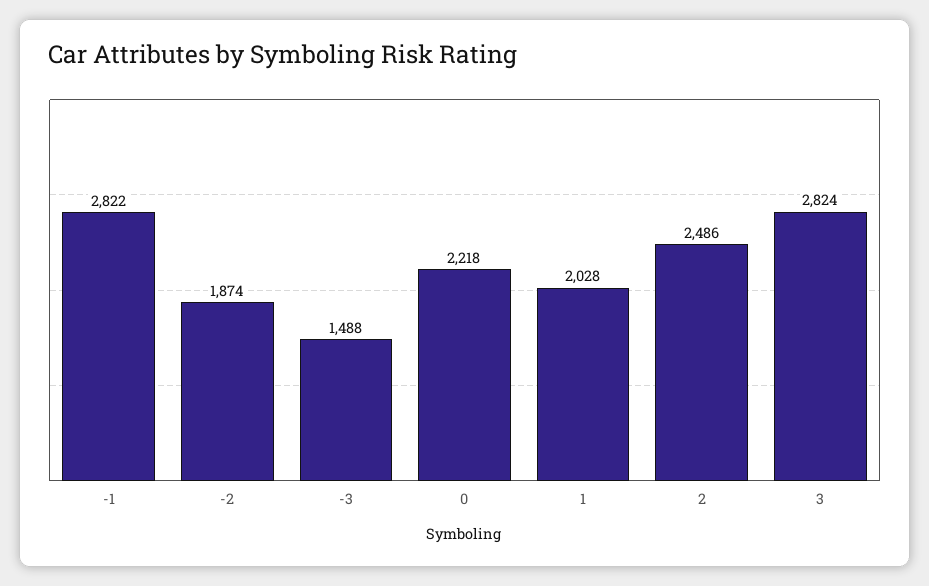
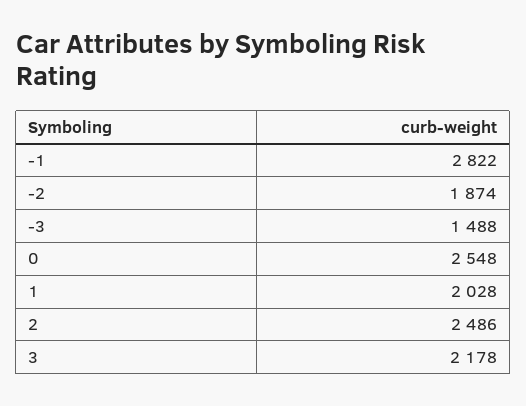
0: 2218 -> 2548
3: 2824 -> 2178

